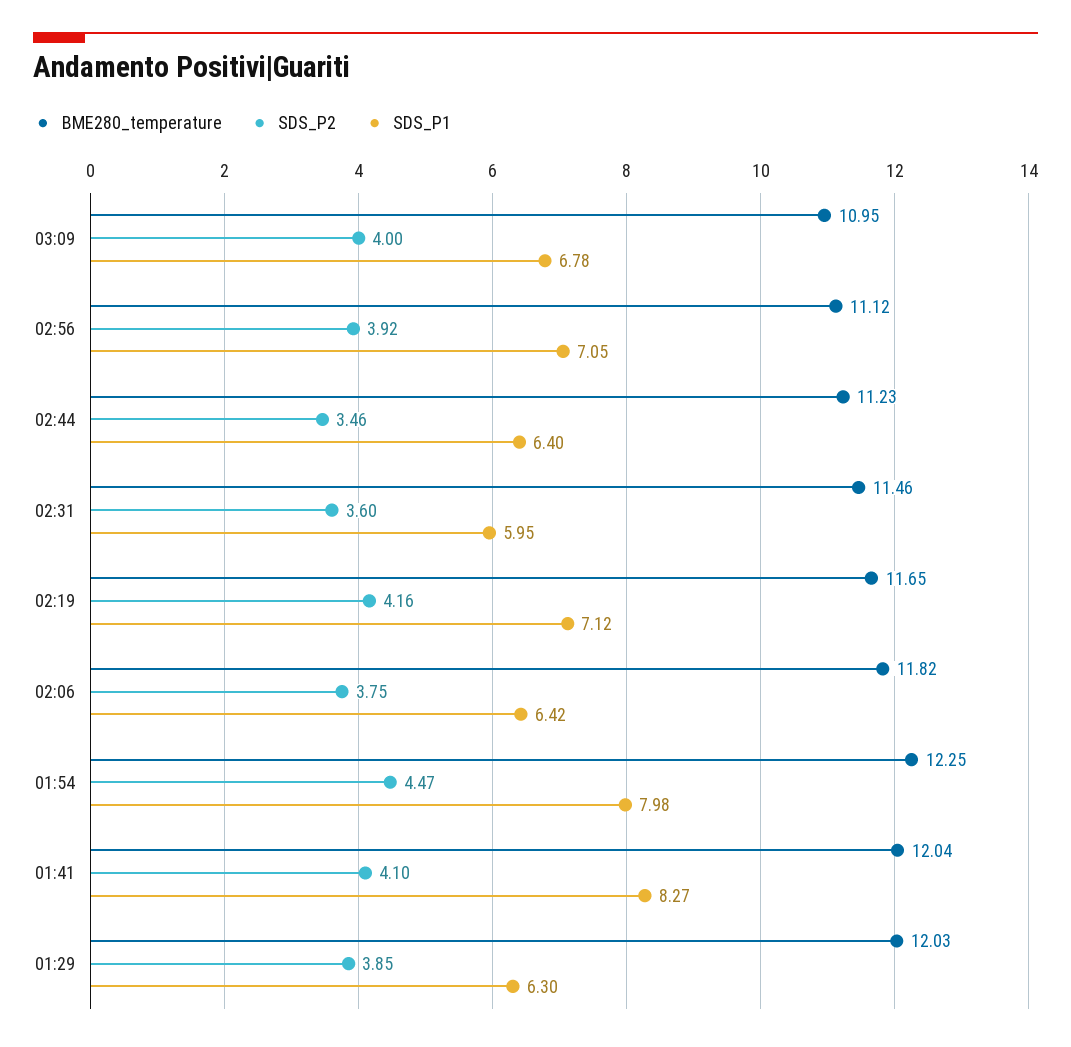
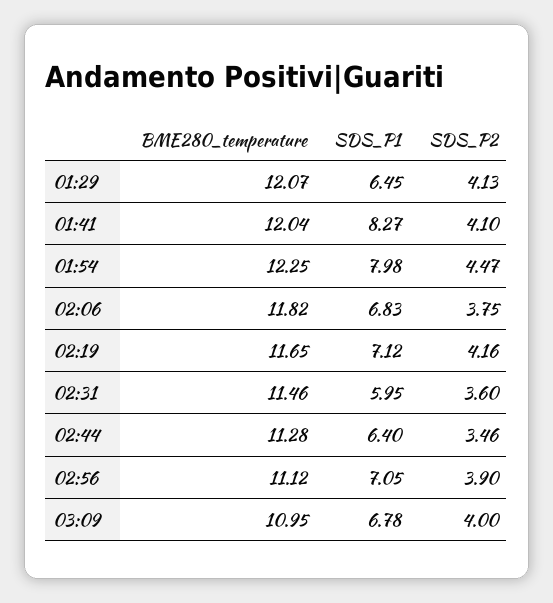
SDS_P2, 02:56: 3.92 -> 3.9
BME280_temperature, 02:44: 11.23 -> 11.28
SDS_P1, 02:06: 6.42 -> 6.83
BME280_temperature, 01:29: 12.03 -> 12.07
SDS_P2, 01:29: 3.85 -> 4.13
SDS_P1, 01:29: 6.3 -> 6.45

